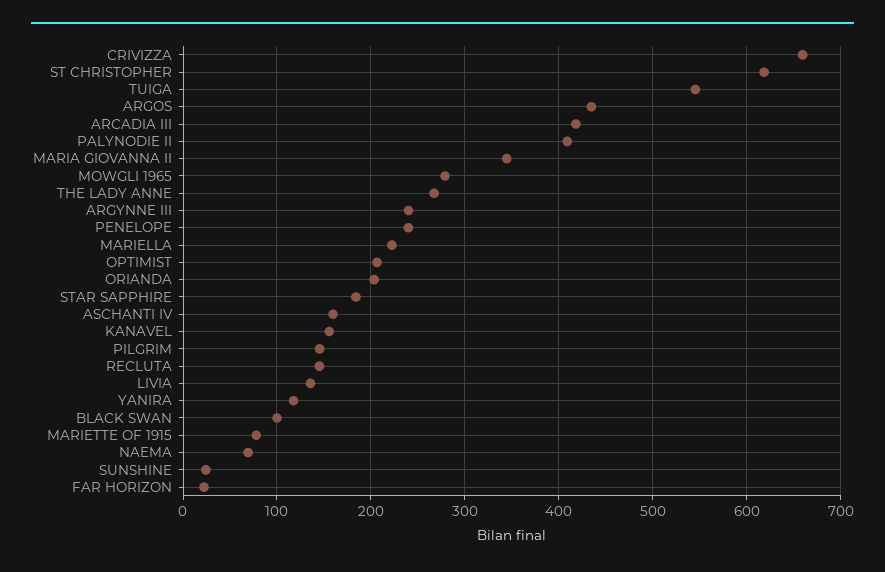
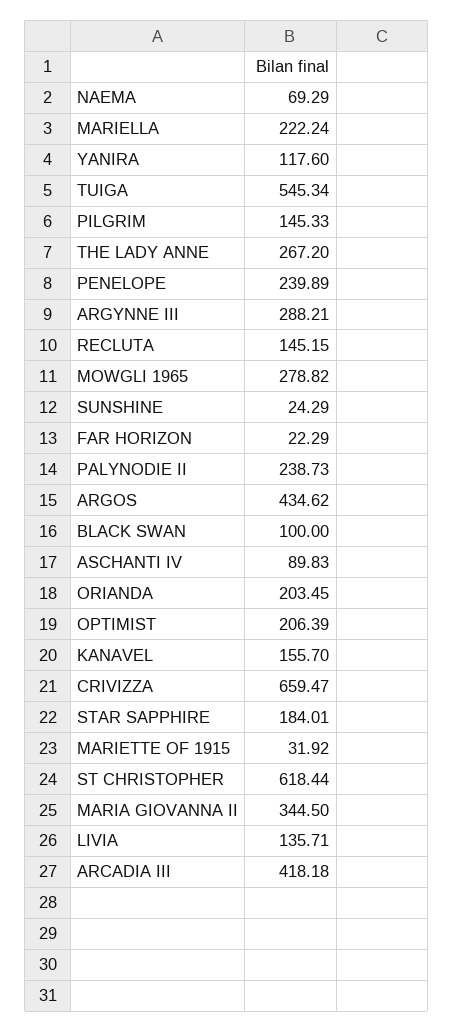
PALYNODIE II: 410 -> 238.73
ARGYNNE III: 240 -> 288.21
ASCHANTI IV: 160 -> 89.83
MARIETTE OF 1915: 80 -> 31.92

